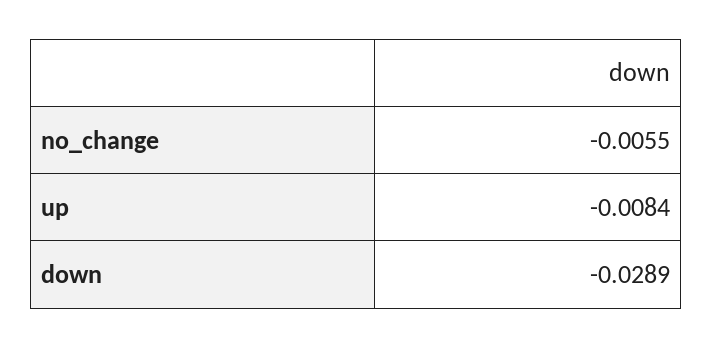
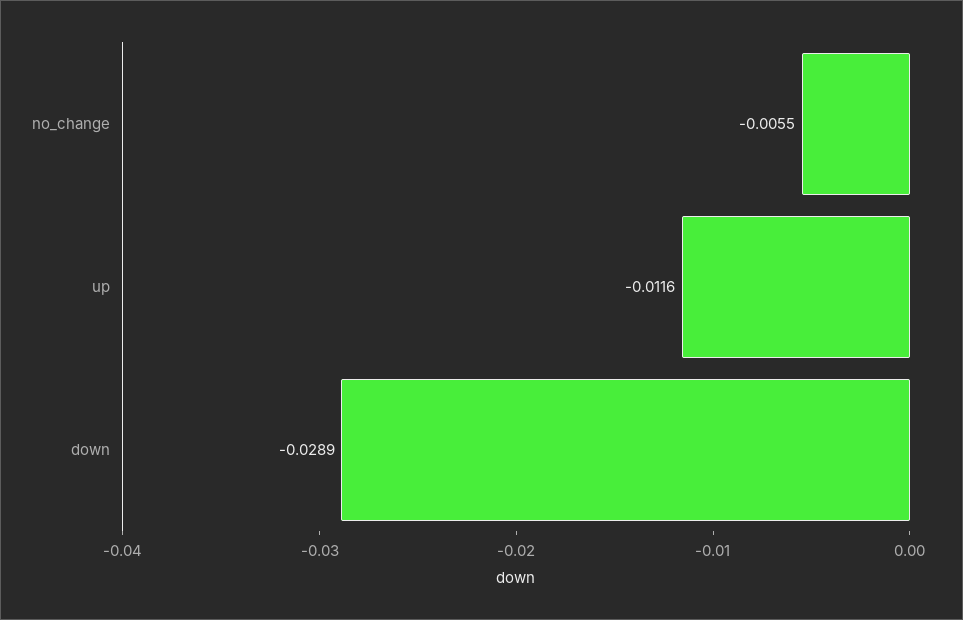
up: -0.0084 -> -0.0116

